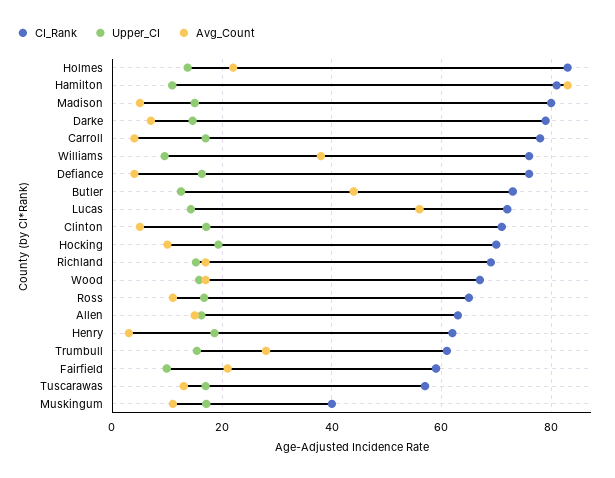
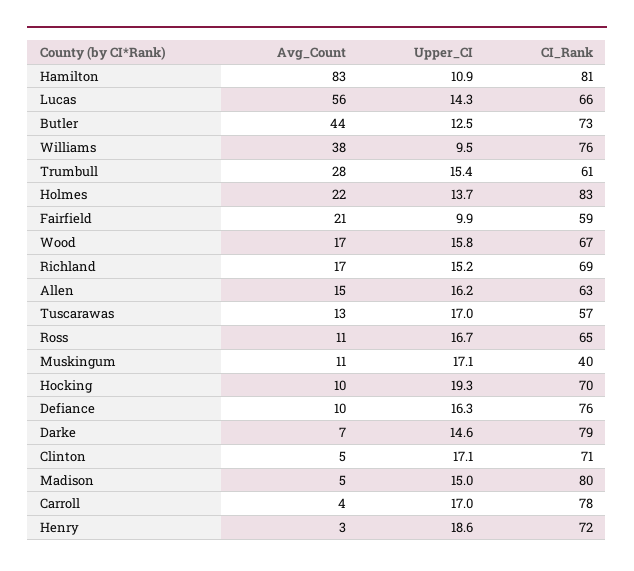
Avg_Count, Defiance: 4 -> 10
CI_Rank, Lucas: 72 -> 66
CI_Rank, Henry: 62 -> 72

